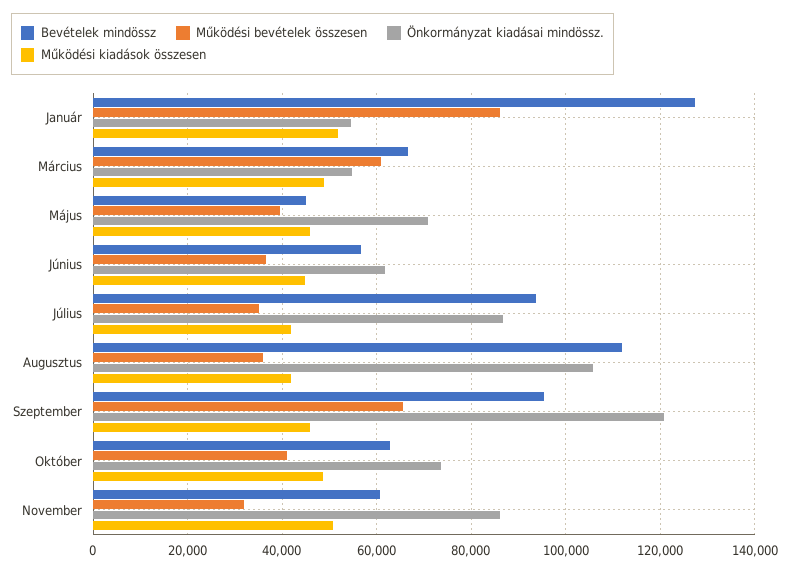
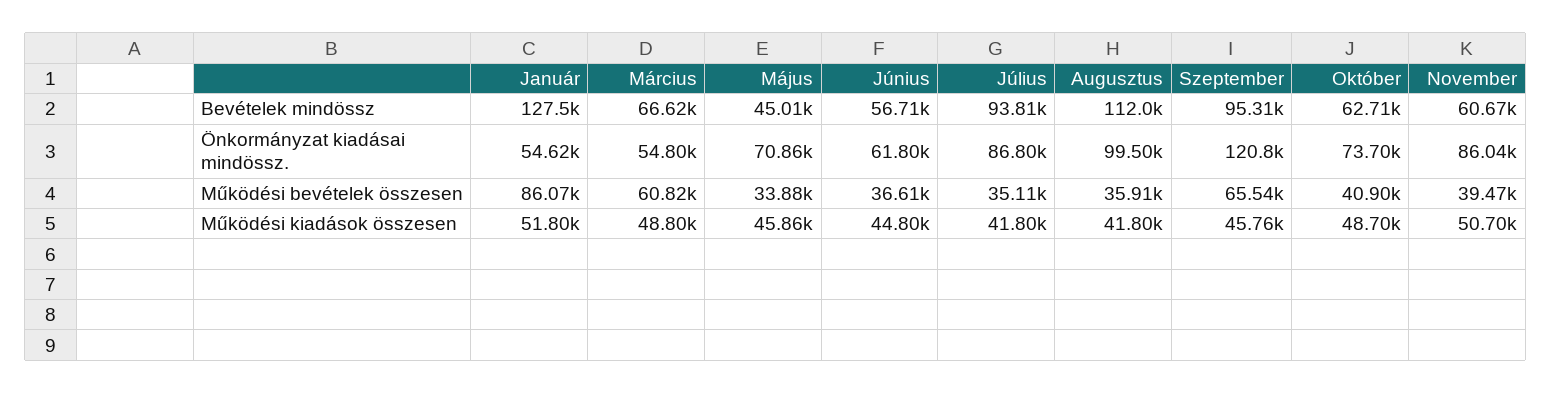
Működési bevételek összesen, Május: 40000 -> 33880
Önkormányzat kiadásai mindössz., Augusztus: 106000 -> 99500
Működési bevételek összesen, November: 32000 -> 39470

